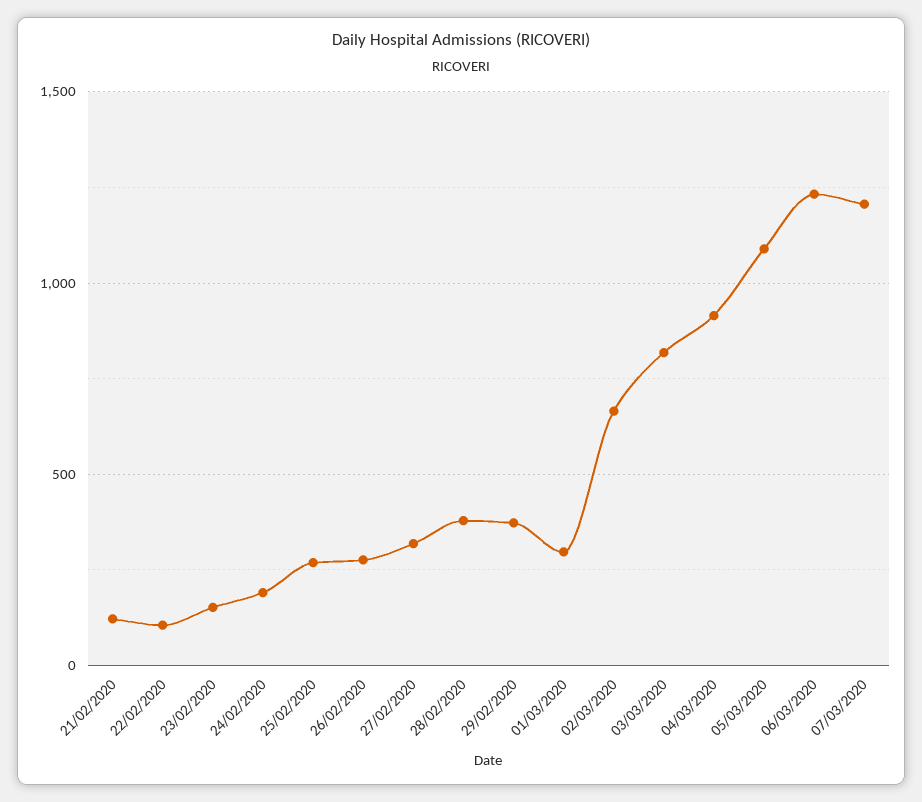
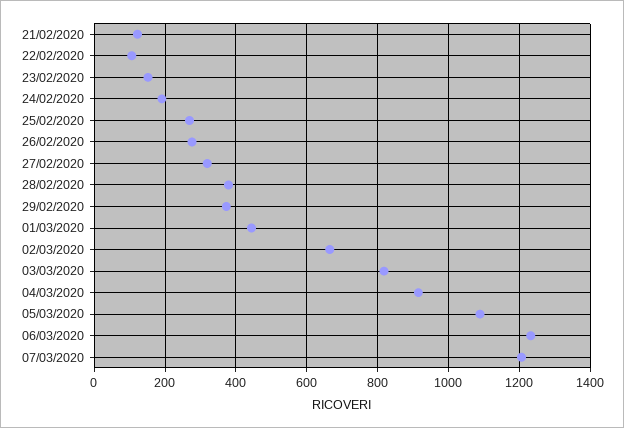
01/03/2020: 300 -> 440

